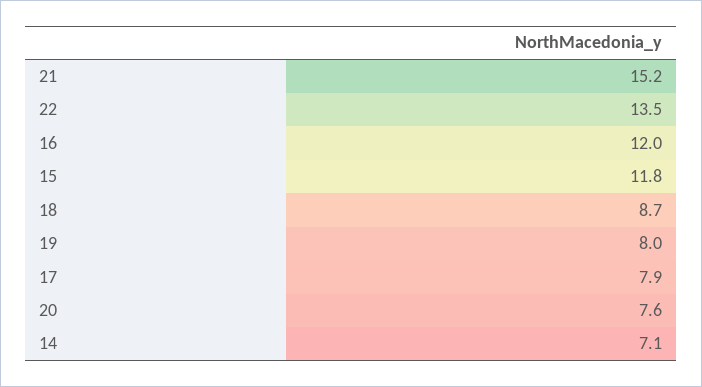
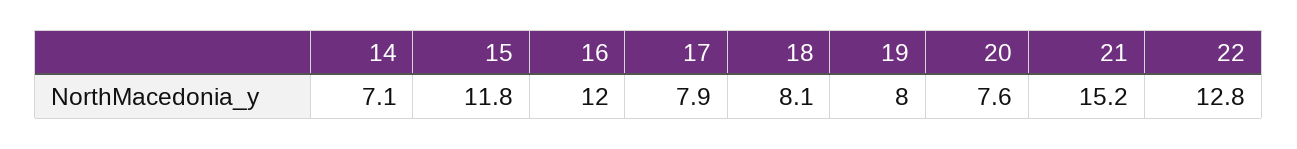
22: 13.5 -> 12.8
18: 8.7 -> 8.1

